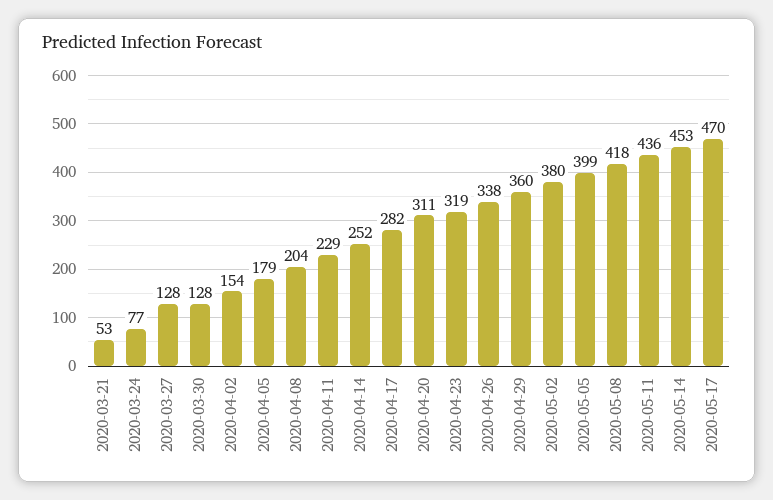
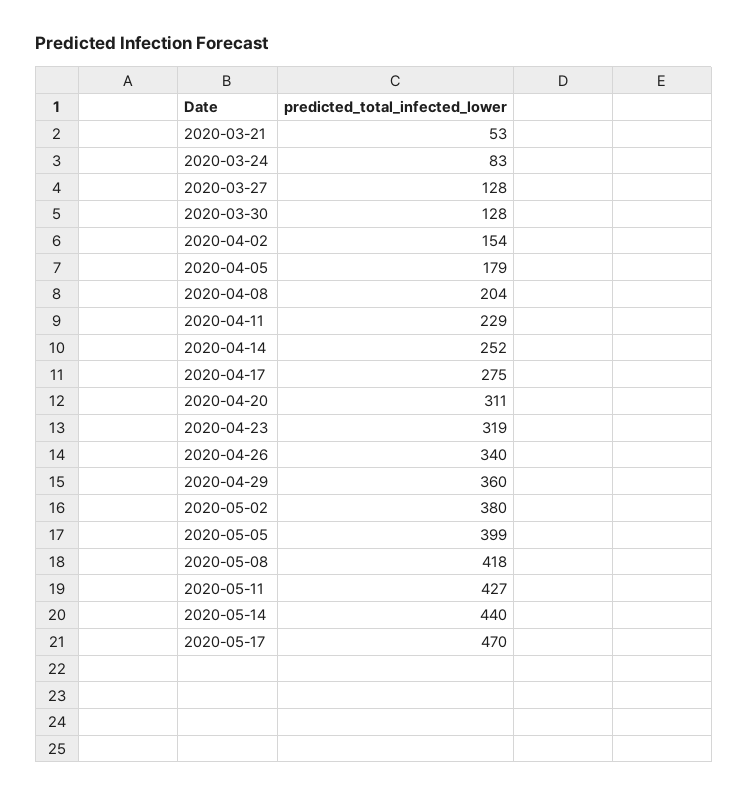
2020-03-24: 77 -> 83
2020-04-17: 282 -> 275
2020-04-26: 338 -> 340
2020-05-11: 436 -> 427
2020-05-14: 453 -> 440

